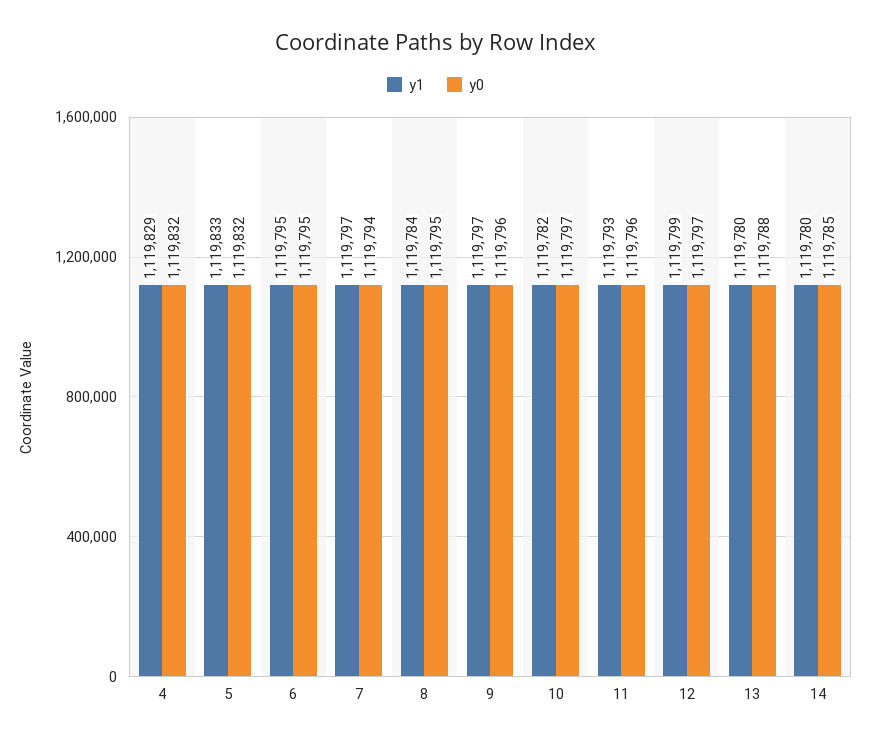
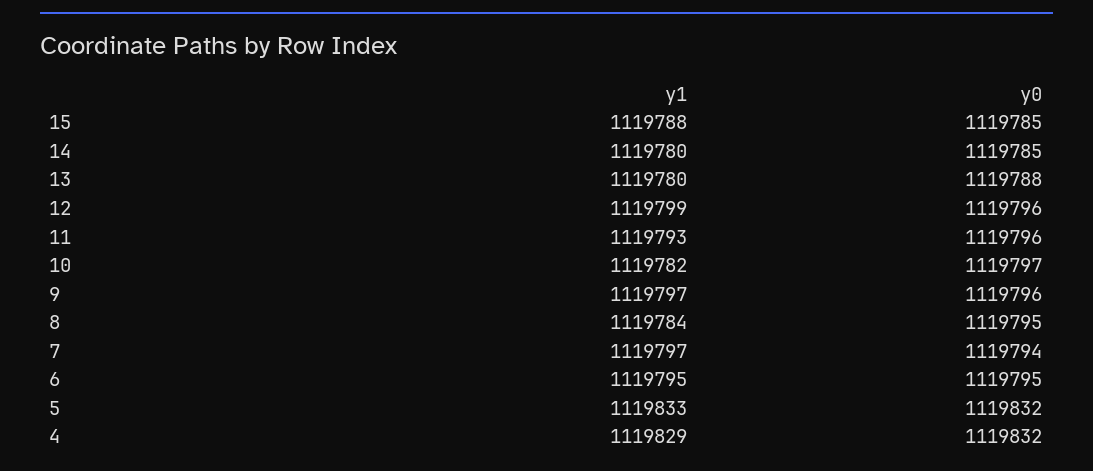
y0, 12: 1119797 -> 1119796
y1, 15: none -> 1119788
y0, 15: none -> 1119785

